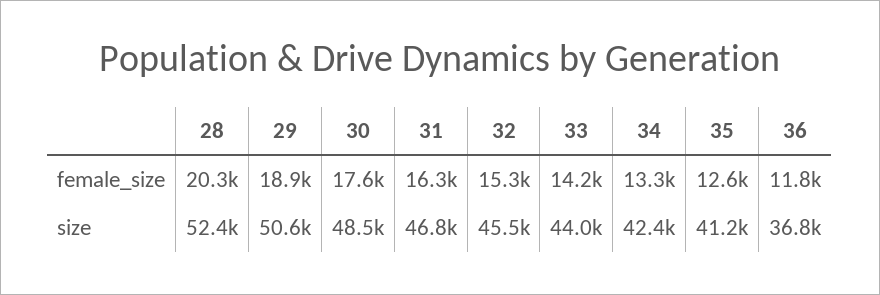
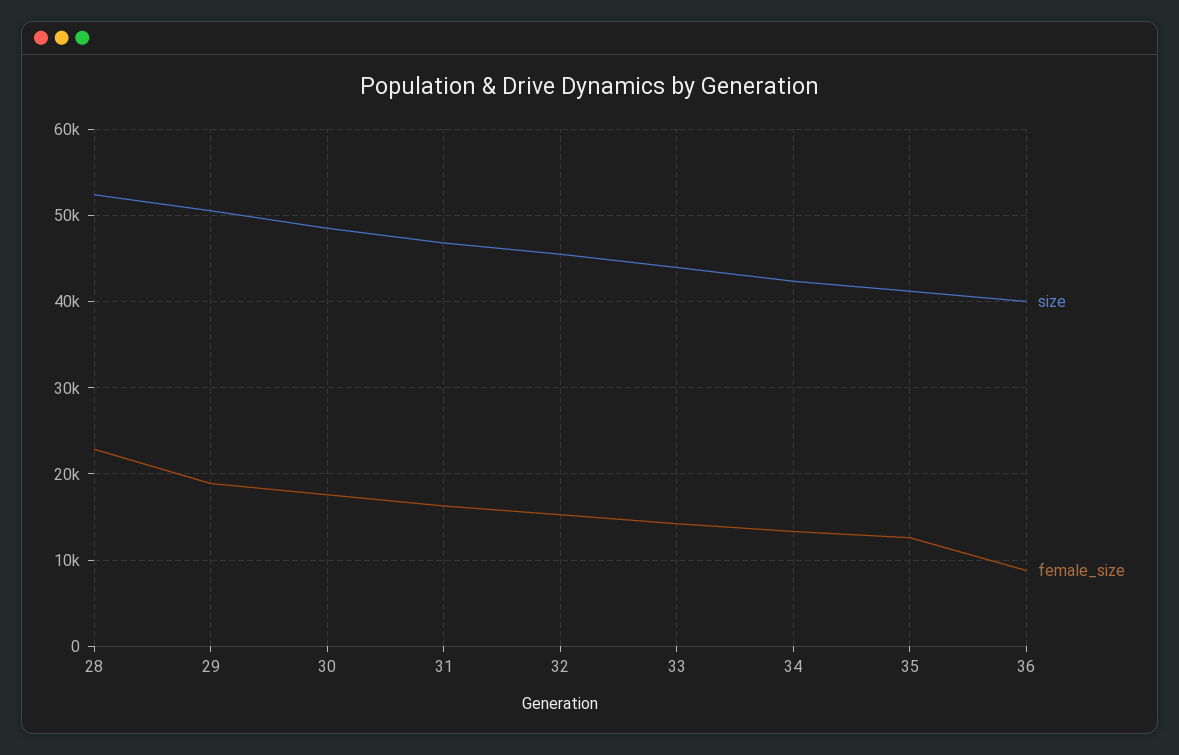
female_size, 28: 20300 -> 23000
female_size, 36: 11800 -> 9000
size, 36: 36800 -> 40000

